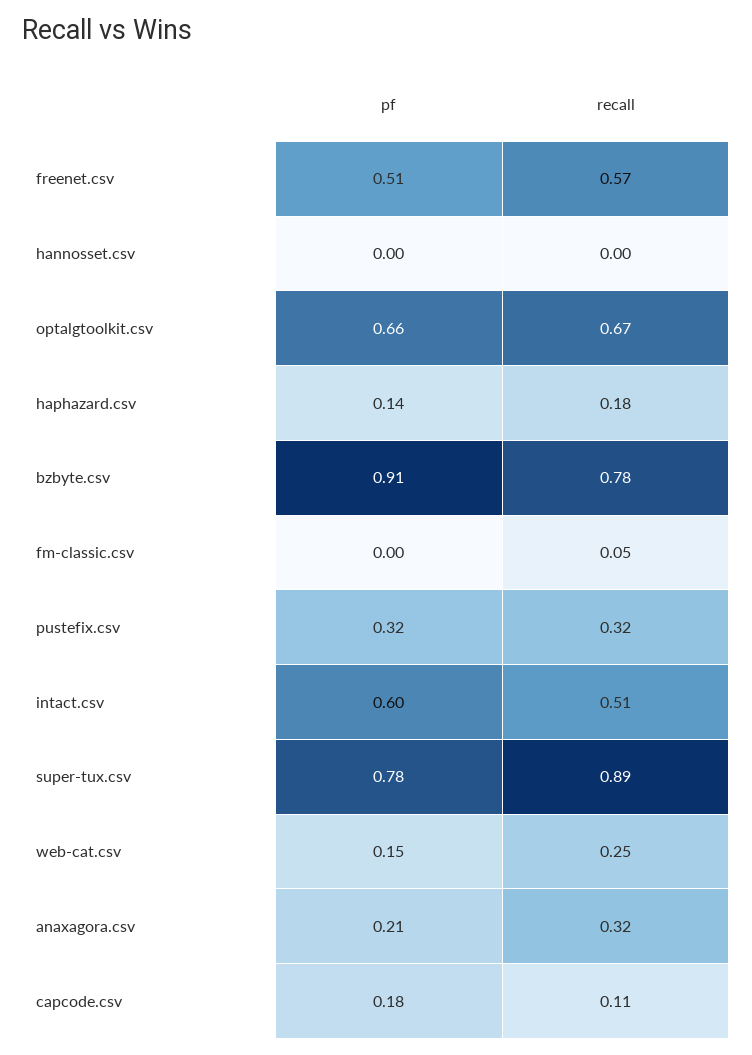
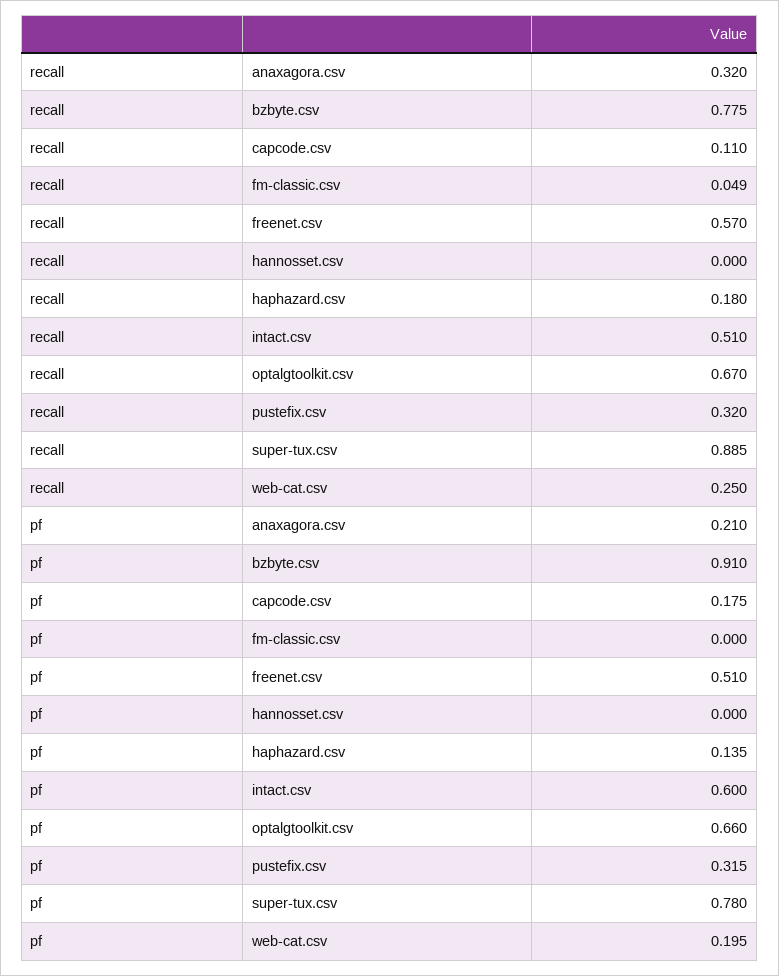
pf, web-cat.csv: 0.15 -> 0.195

